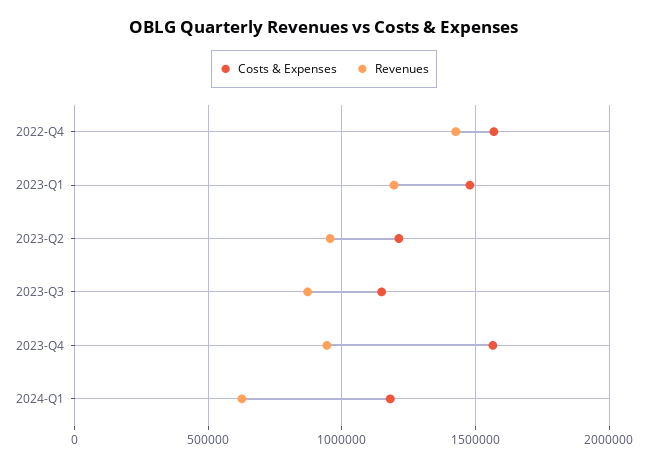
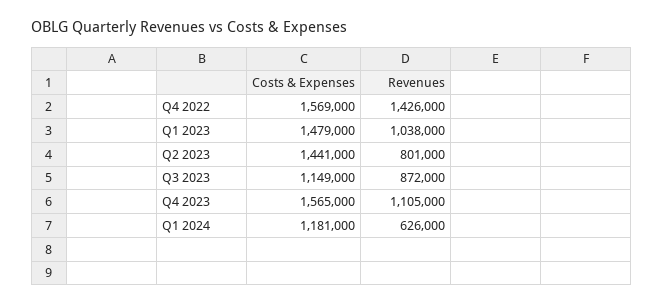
Revenues, 2023-Q1: 1200000 -> 1038000
Costs & Expenses, 2023-Q2: 1200000 -> 1441000
Revenues, 2023-Q2: 950000 -> 801000
Revenues, 2023-Q4: 950000 -> 1105000

